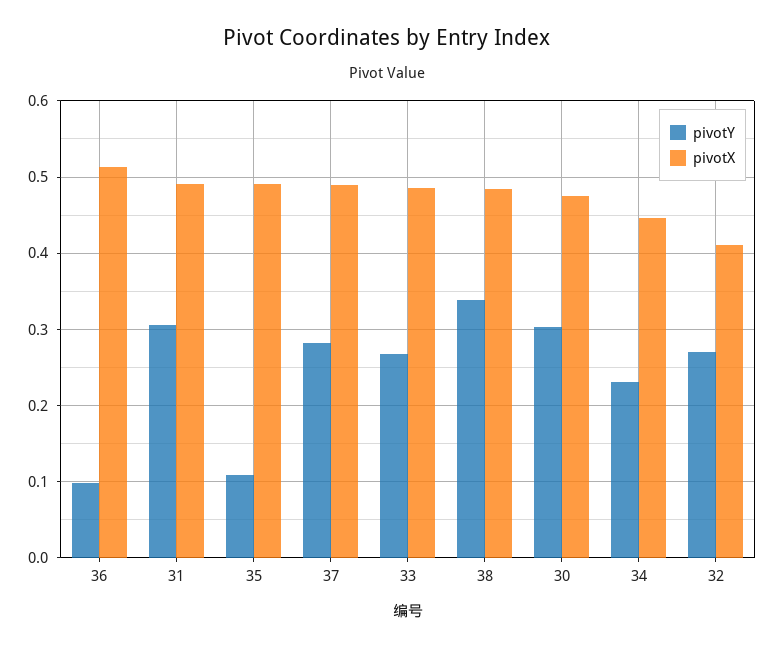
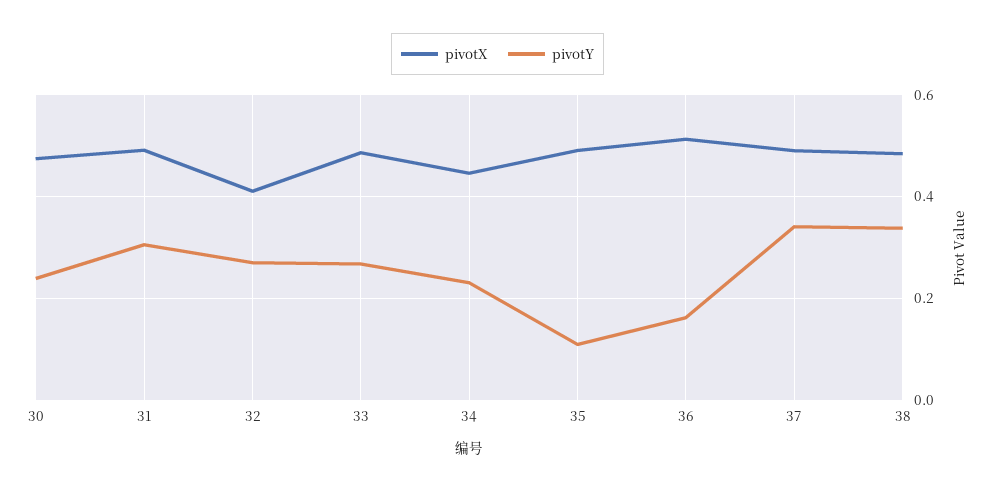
pivotY, 36: 0.1 -> 0.16
pivotY, 37: 0.28 -> 0.34
pivotY, 30: 0.3 -> 0.24

